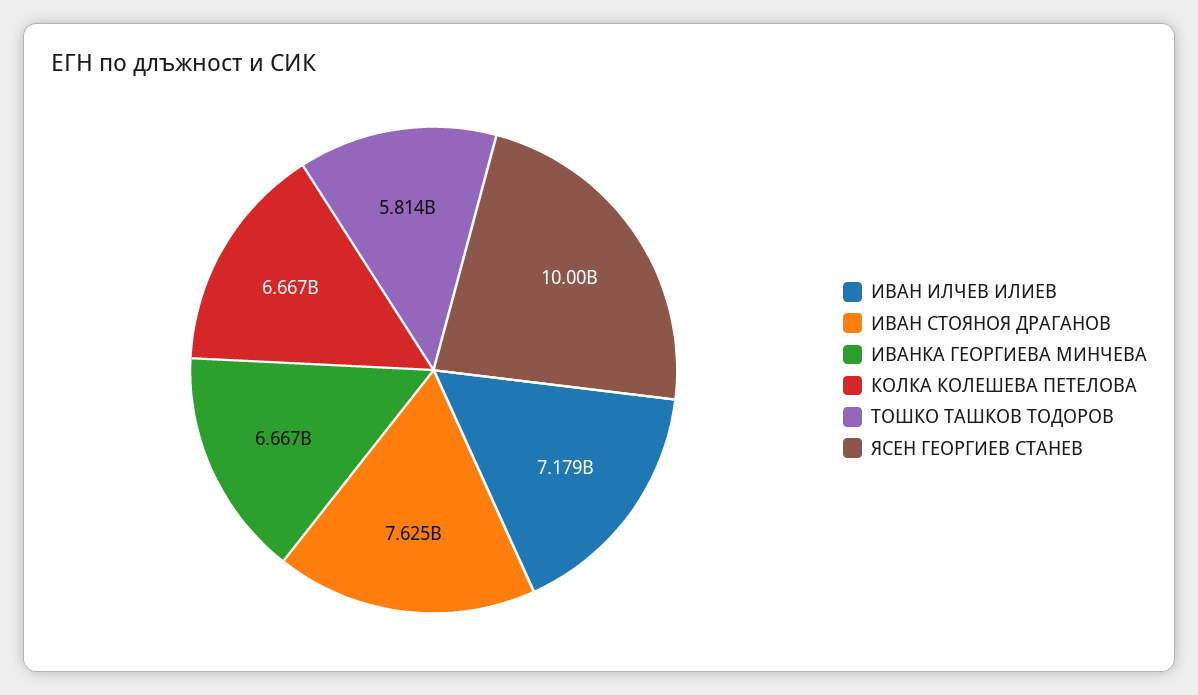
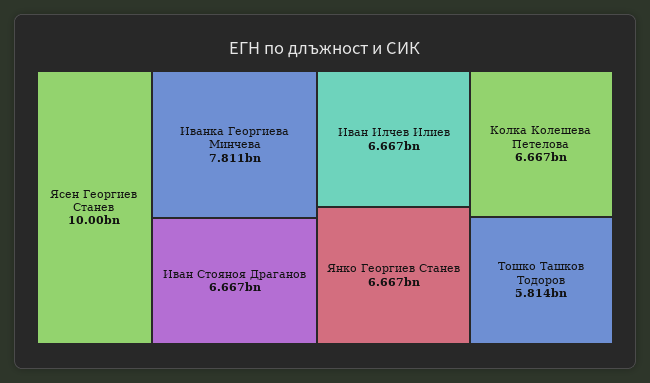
ИВАН ИЛЧЕВ ИЛИЕВ: 7179000000 -> 6667000000
ИВАН СТОЯНОЯ ДРАГАНОВ: 7625000000 -> 6667000000
ИВАНКА ГЕОРГИЕВА МИНЧЕВА: 6667000000 -> 7811000000
Янко Георгиев Станев: none -> 6667000000

